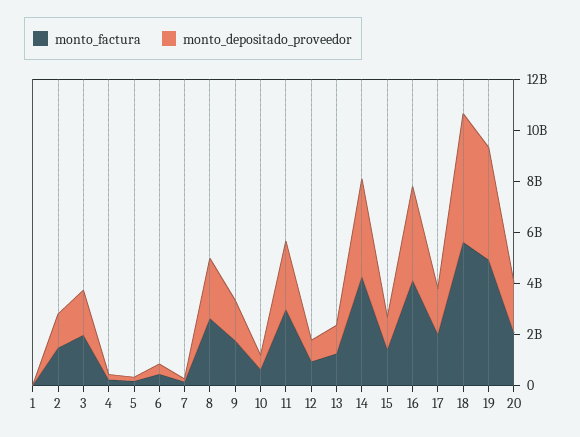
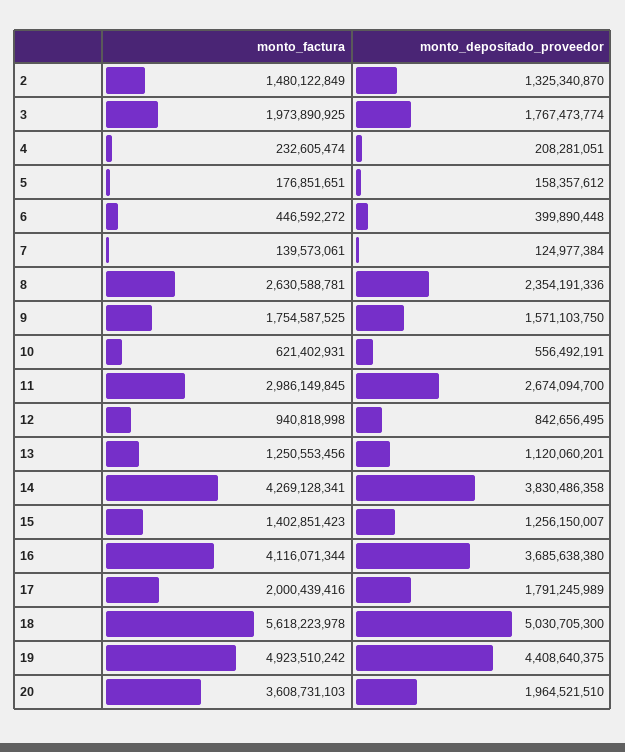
monto_factura, 1: 0 -> none
monto_depositado_proveedor, 1: 0 -> none
monto_factura, 20: 2000000000 -> 3608731103

